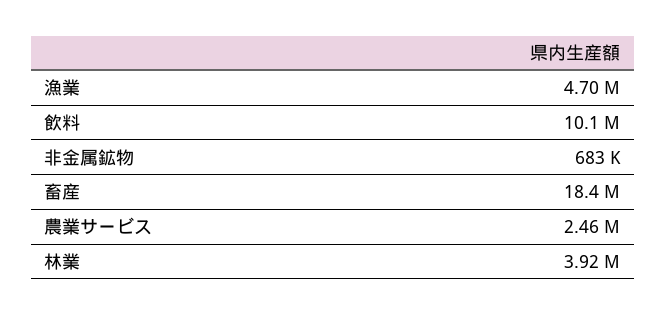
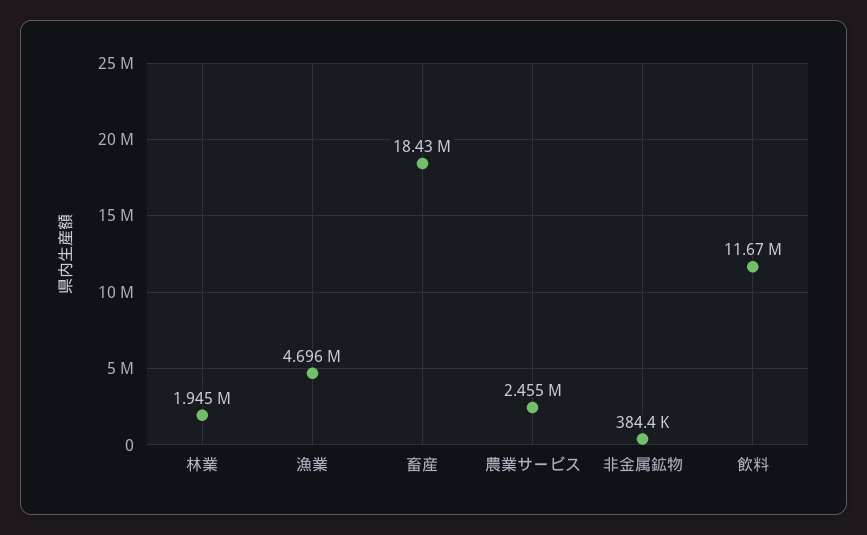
飲料: 10100000 -> 11670000
非金属鉱物: 683000 -> 384400
林業: 3920000 -> 1945000

